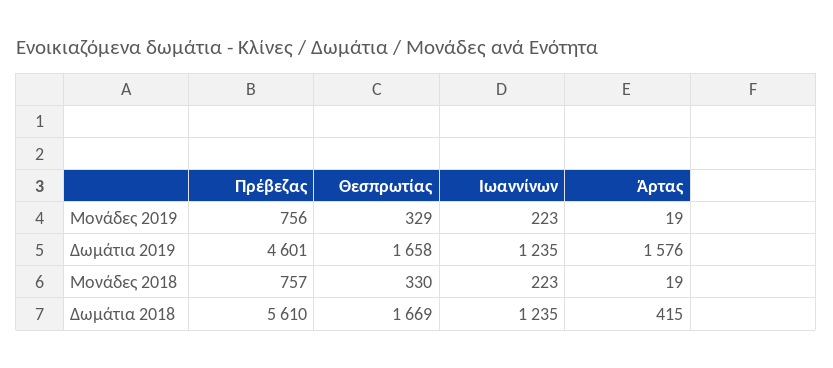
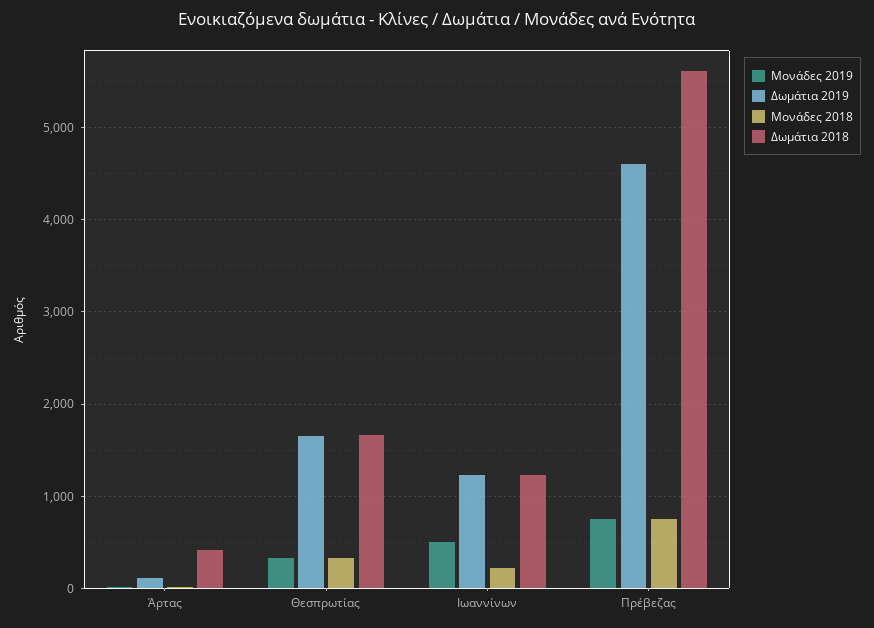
Μονάδες 2019, Ιωαννίνων: 223 -> 500
Δωμάτια 2019, Άρτας: 1576 -> 100

